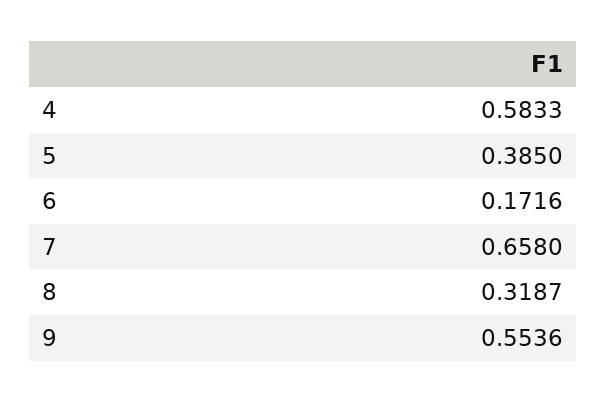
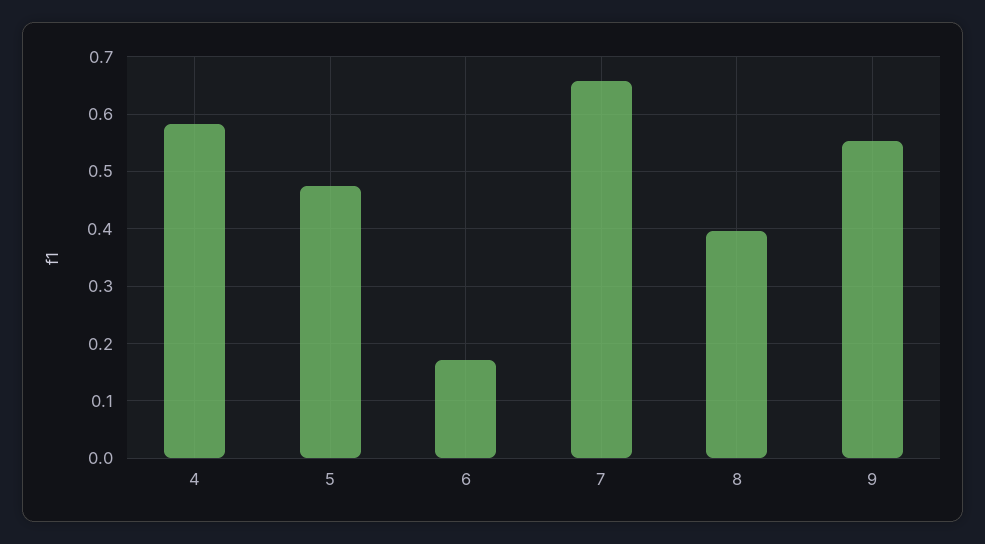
5: 0.385 -> 0.48
8: 0.3187 -> 0.4

